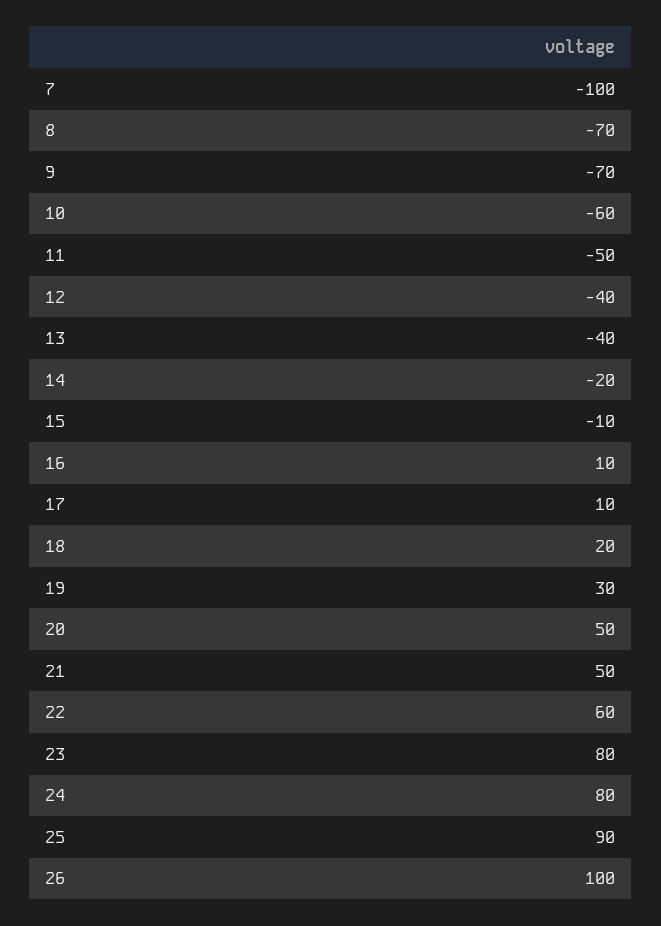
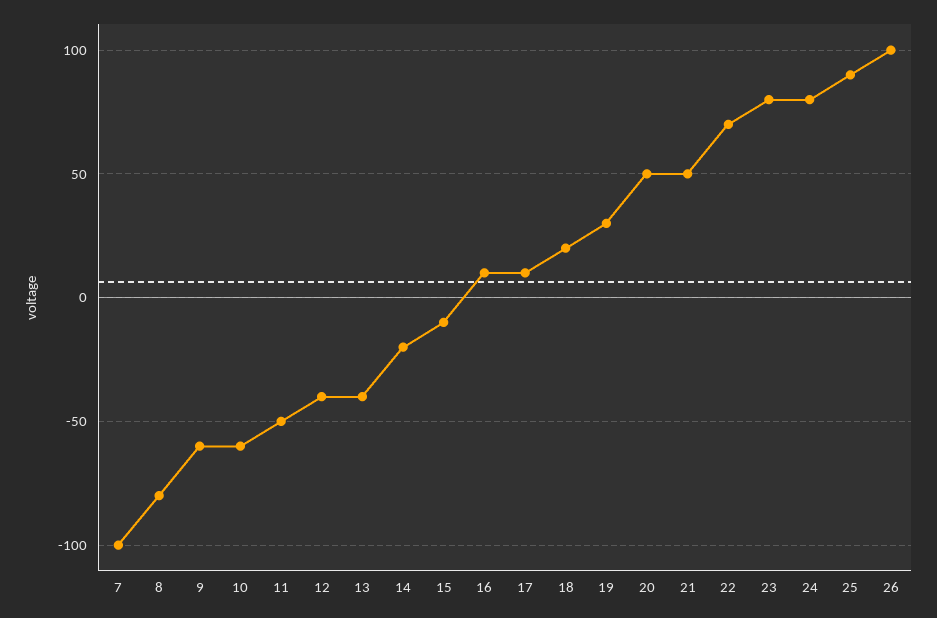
8: -70 -> -80
9: -70 -> -60
22: 60 -> 70

